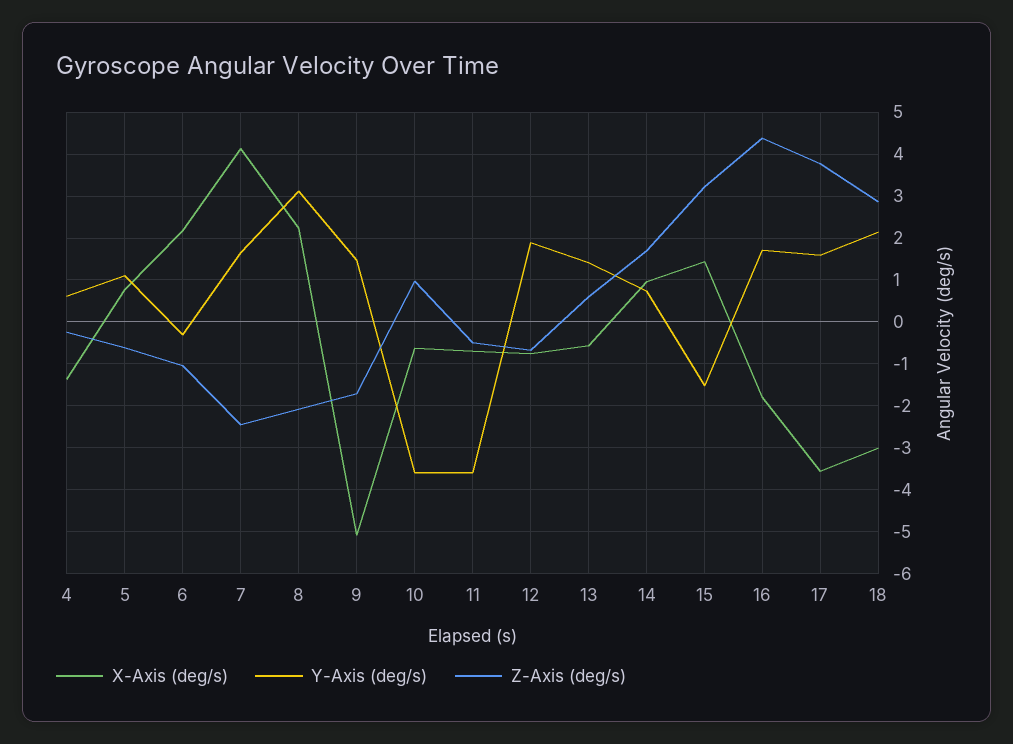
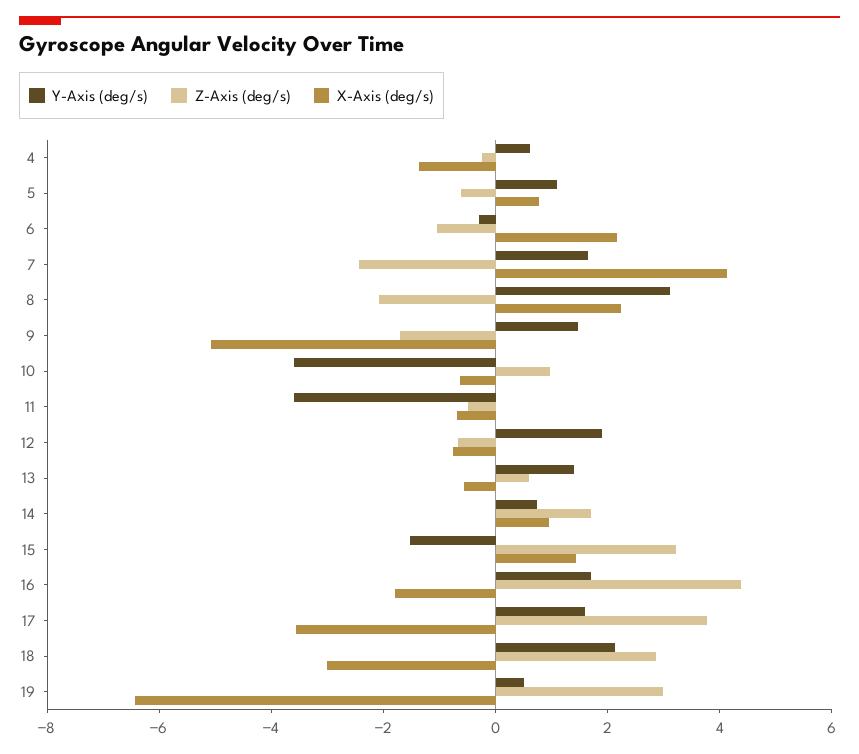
Y-Axis (deg/s), 19: none -> 0.5
Z-Axis (deg/s), 19: none -> 3
X-Axis (deg/s), 19: none -> -6.5

